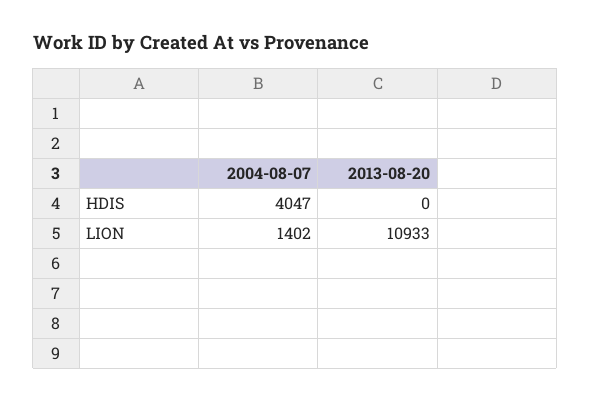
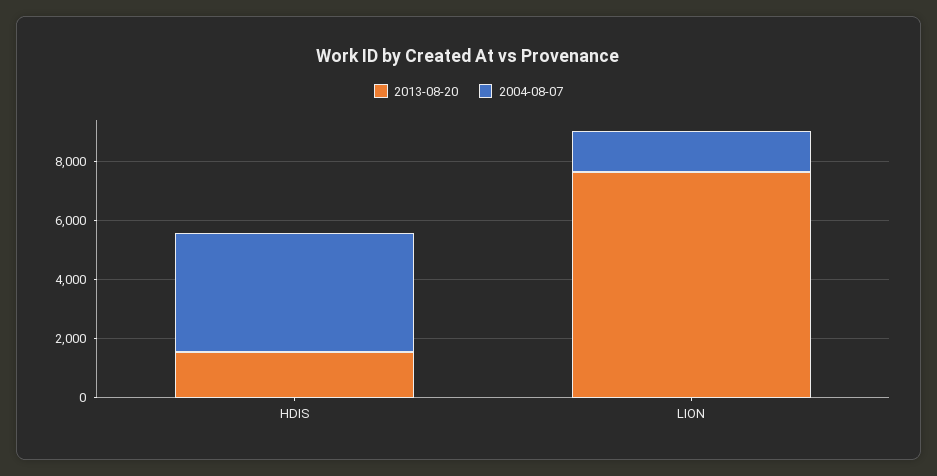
2013-08-20, HDIS: 0 -> 1500
2013-08-20, LION: 10933 -> 7500

